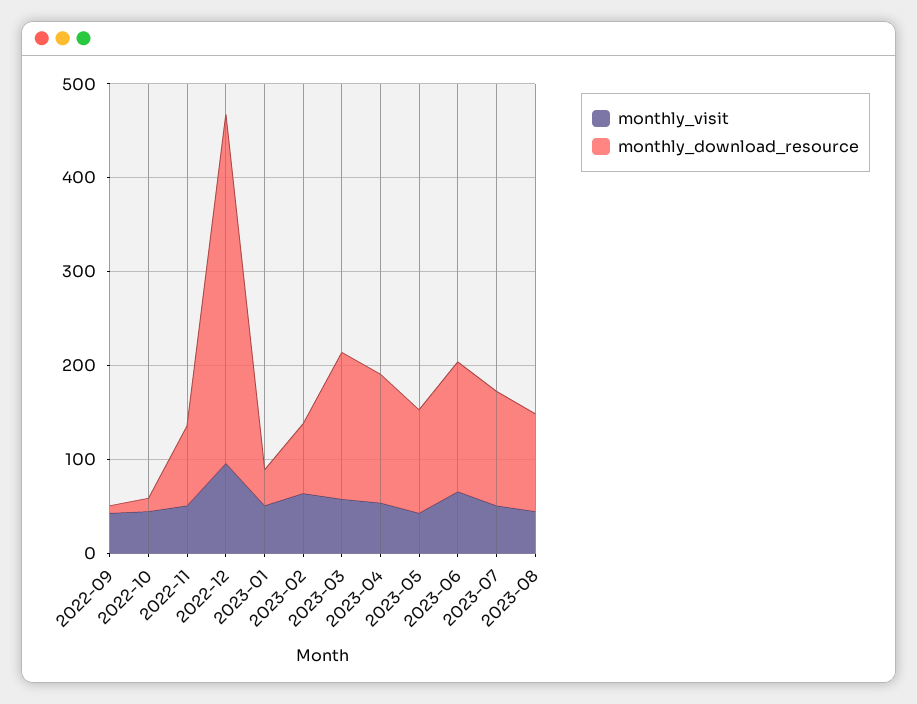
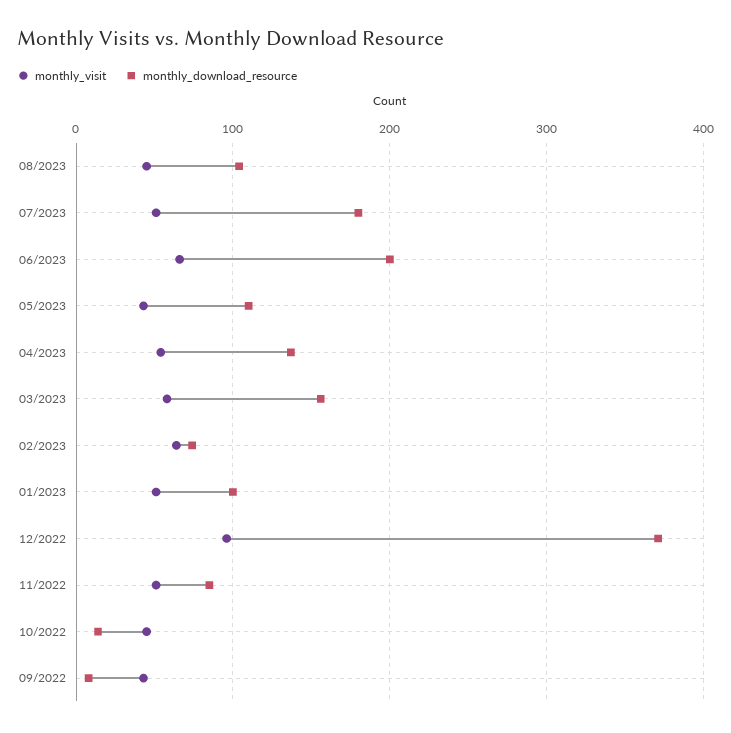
monthly_download_resource, 2023-01: 40 -> 100
monthly_download_resource, 2023-06: 140 -> 200
monthly_download_resource, 2023-07: 120 -> 180

